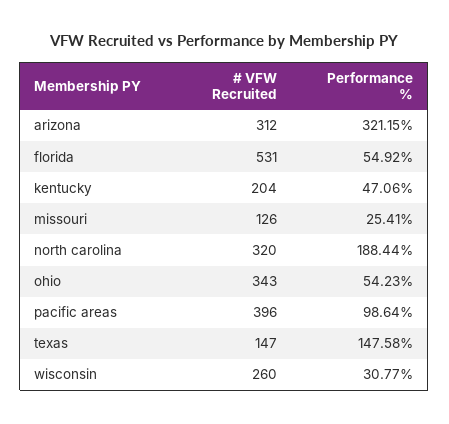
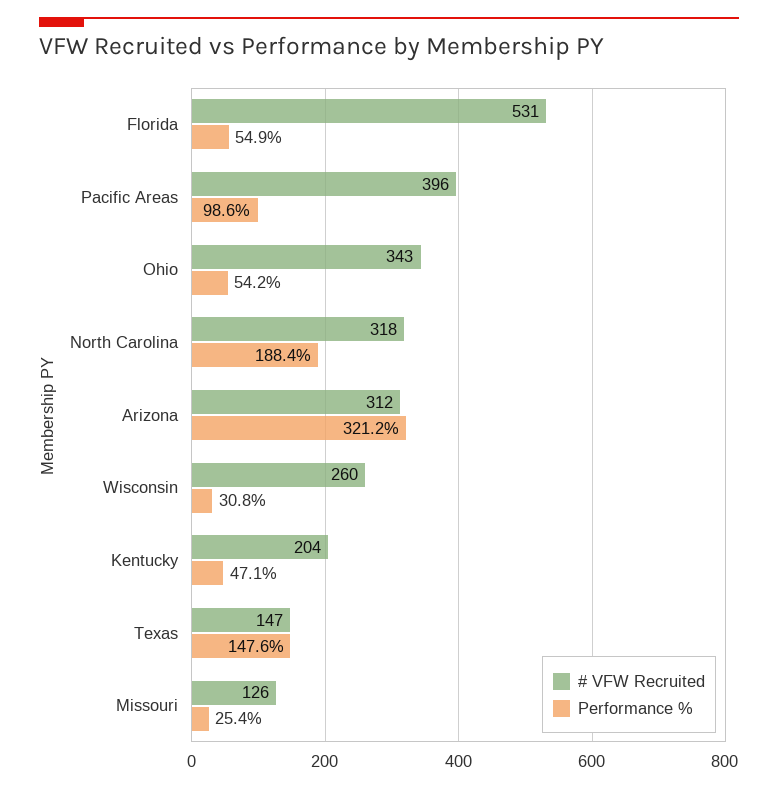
# VFW Recruited, north carolina: 320 -> 318

